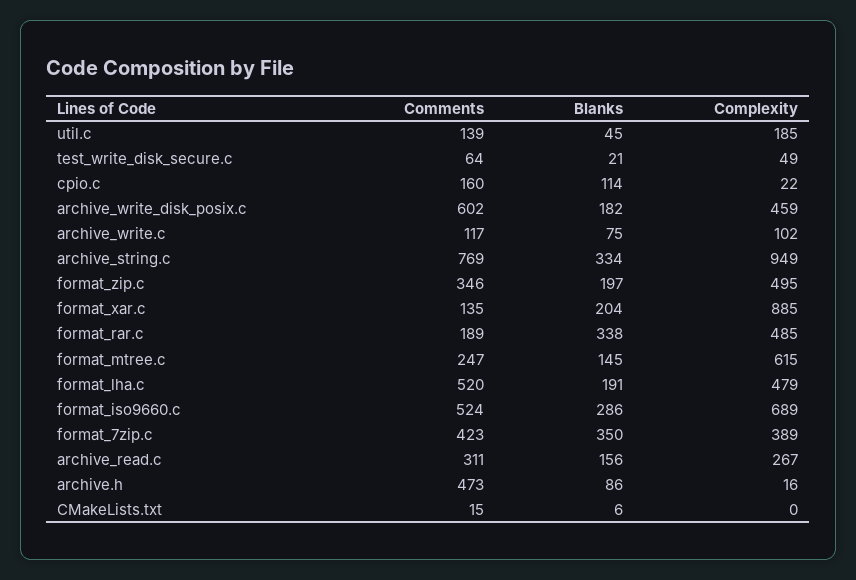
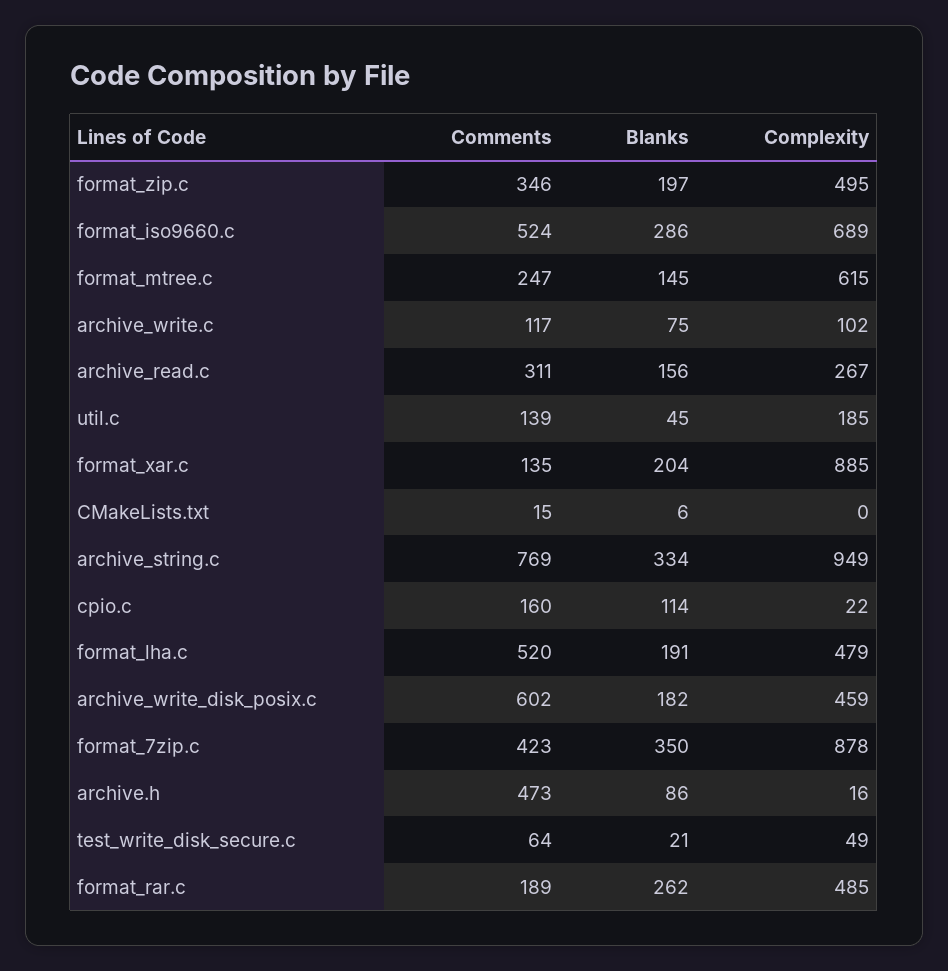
Blanks, format_rar.c: 338 -> 262
Complexity, format_7zip.c: 389 -> 878

